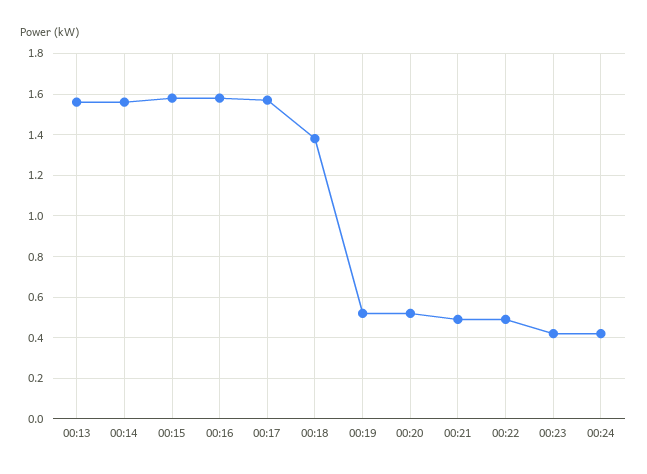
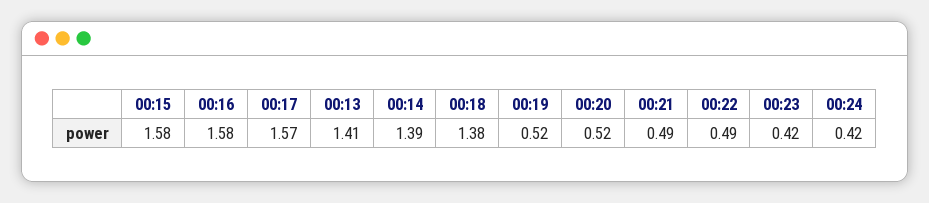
00:13: 1.55 -> 1.41
00:14: 1.55 -> 1.39

